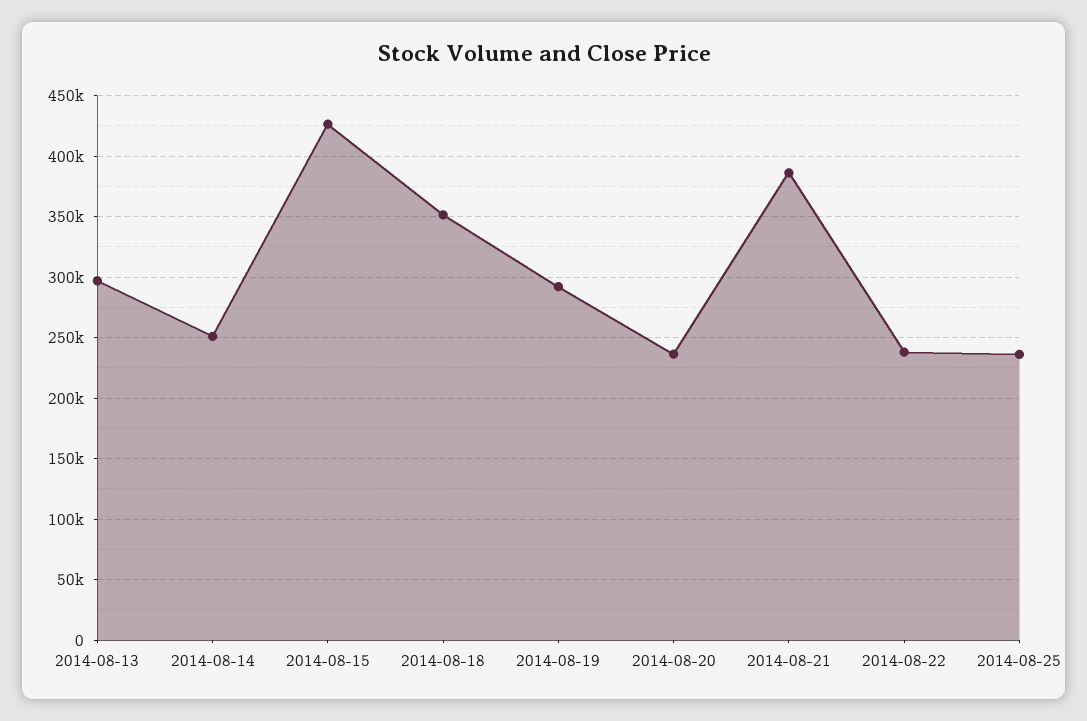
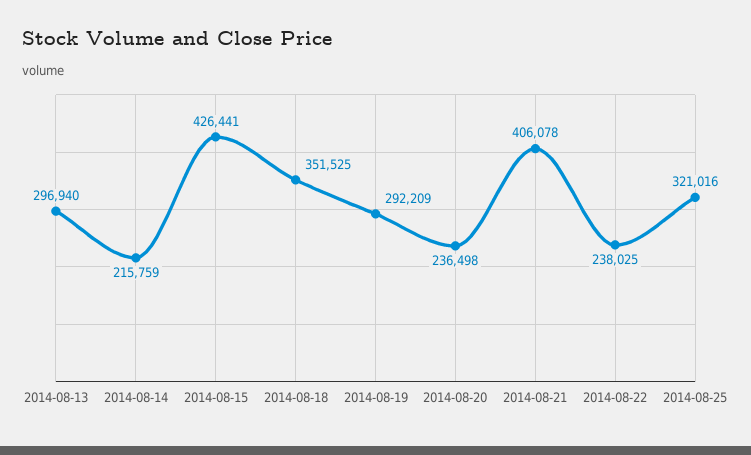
2014-08-14: 250000 -> 215759
2014-08-21: 385000 -> 406078
2014-08-25: 235000 -> 321016

